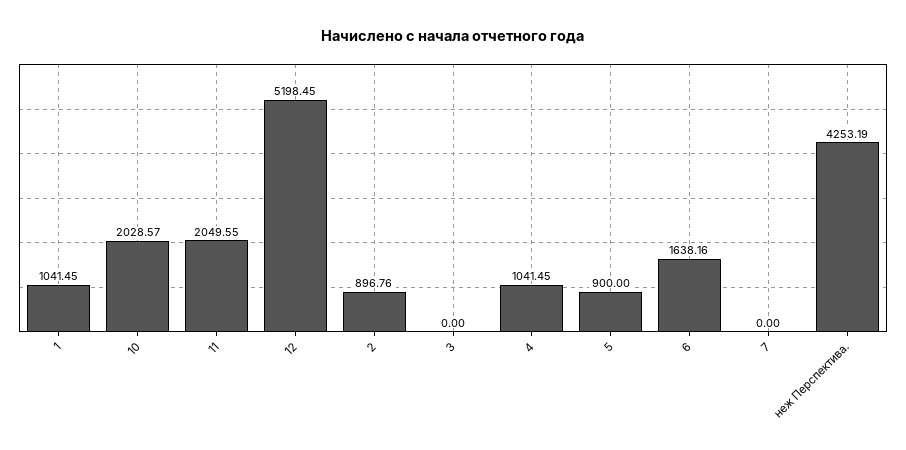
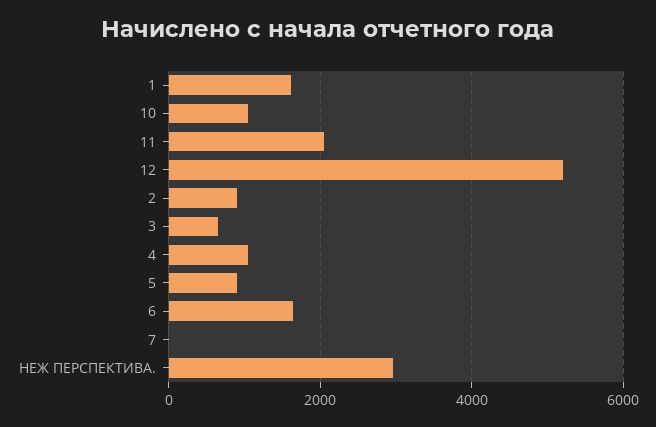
1: 1041.45 -> 1600
10: 2028.57 -> 1000
3: 0 -> 600
неж Перспектива.: 4253.19 -> 3000

